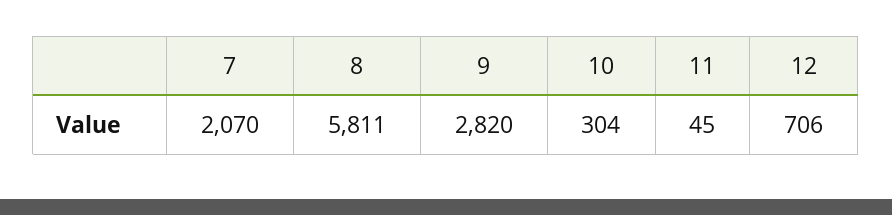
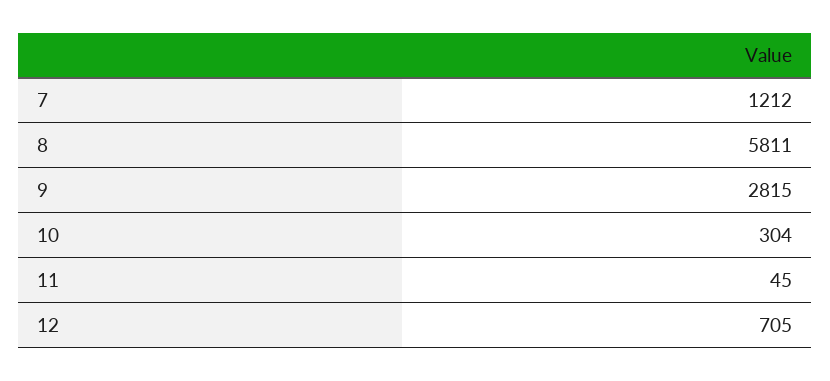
7: 2070 -> 1212
9: 2820 -> 2815
12: 706 -> 705

